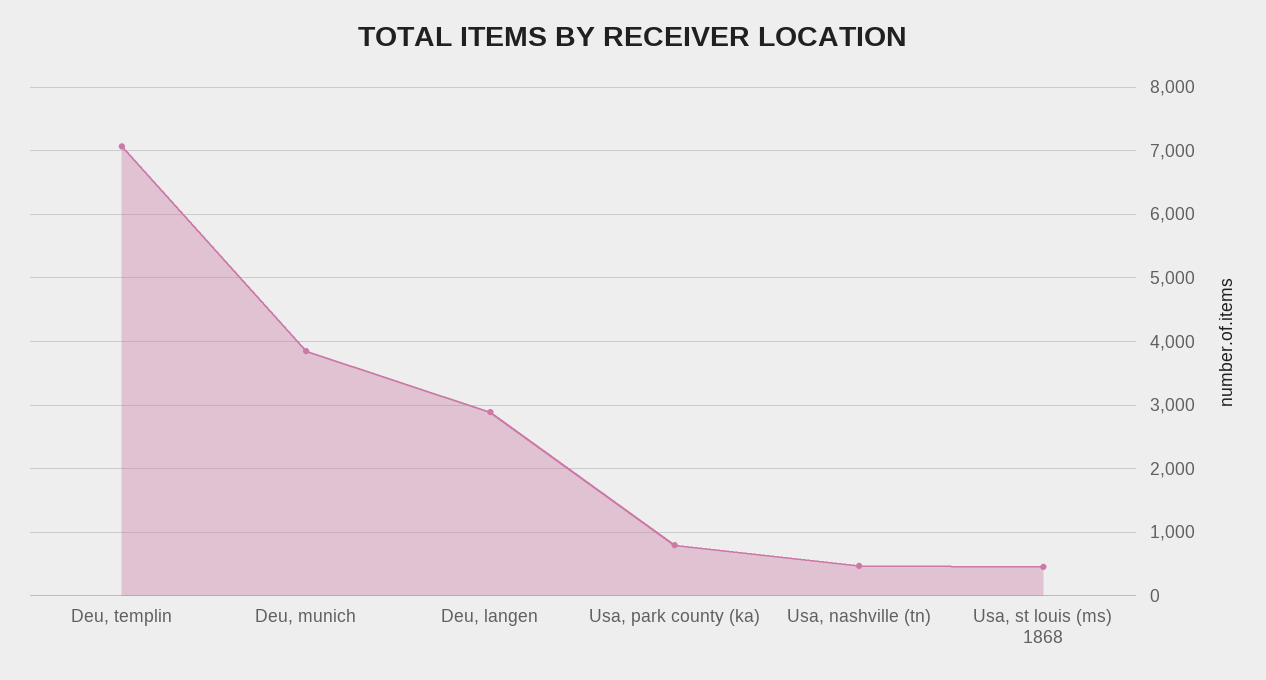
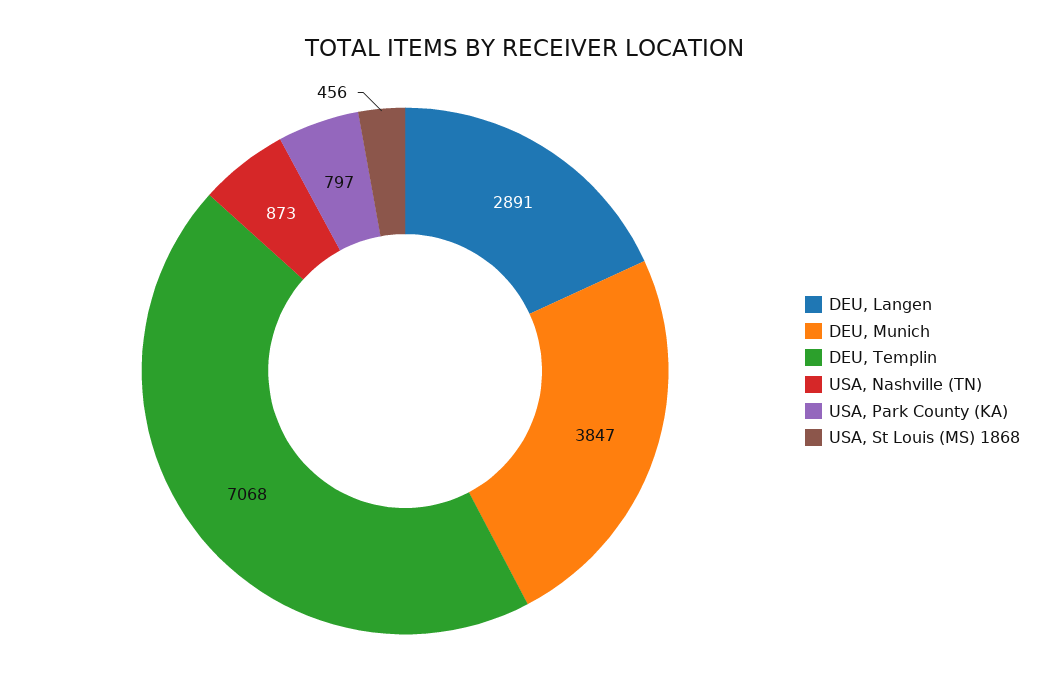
Usa, nashville (tn): 500 -> 873

